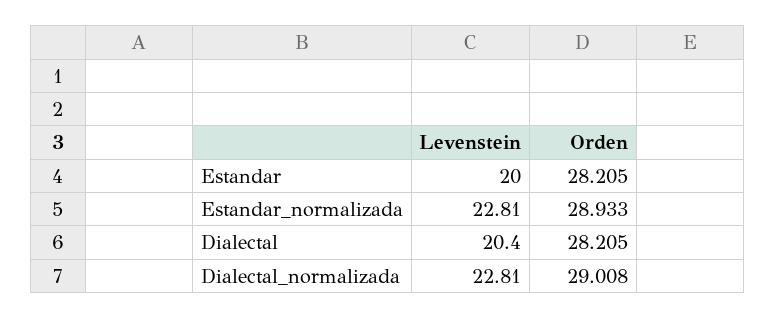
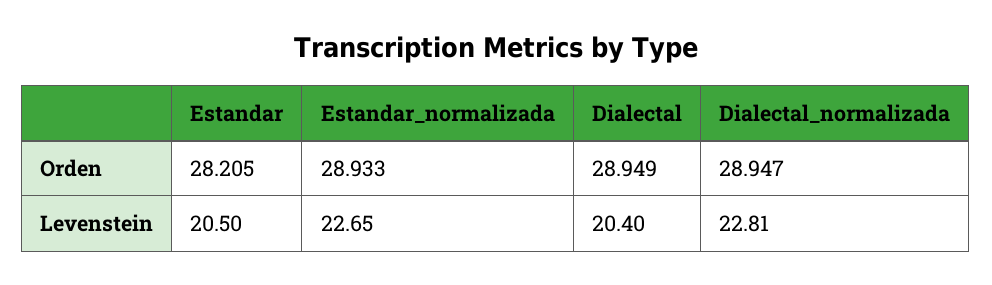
Levenstein, Estandar: 20 -> 20.5
Levenstein, Estandar_normalizada: 22.81 -> 22.65
Orden, Dialectal: 28.205 -> 28.949
Orden, Dialectal_normalizada: 29.008 -> 28.947

